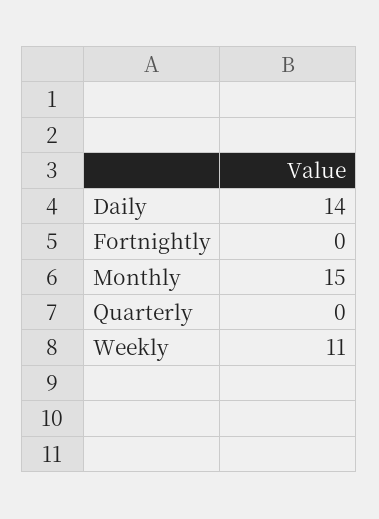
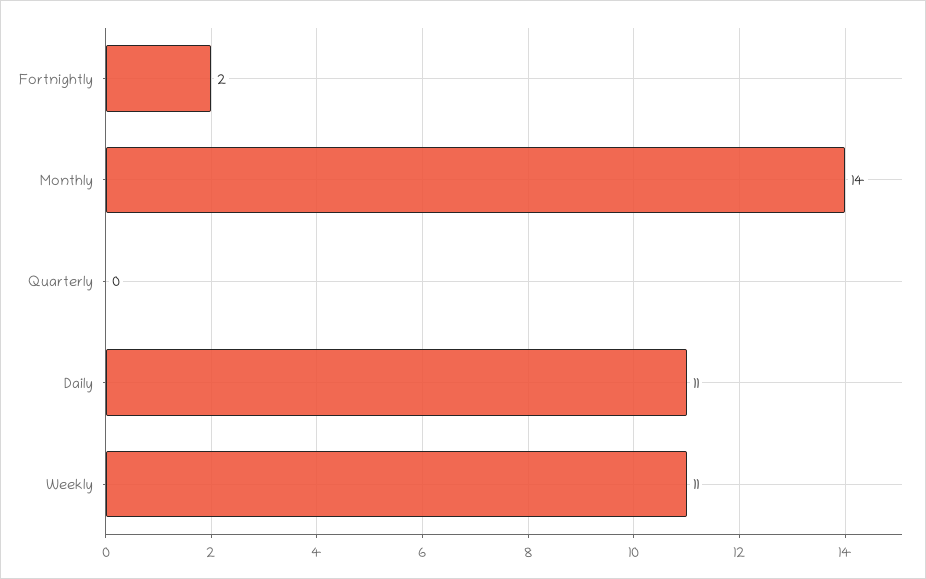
Daily: 14 -> 11
Fortnightly: 0 -> 2
Monthly: 15 -> 14

